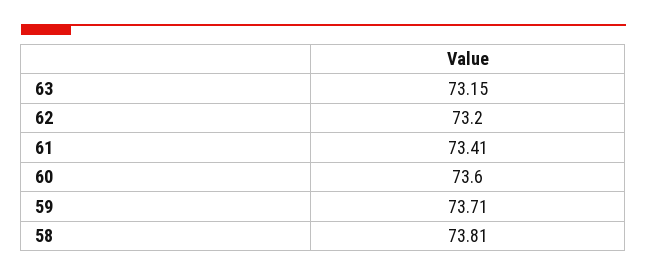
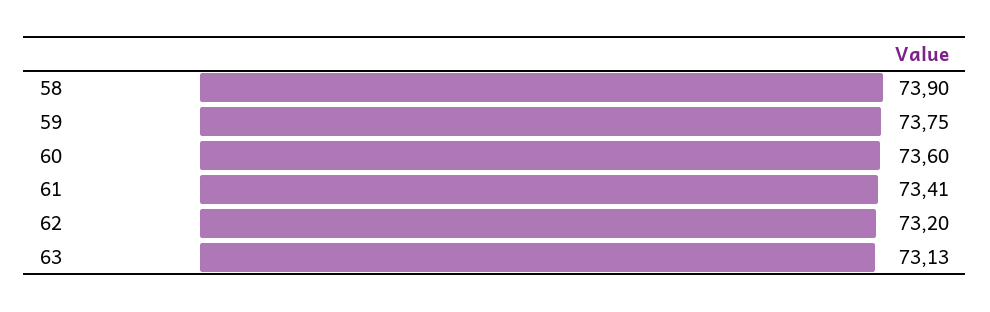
63: 73.15 -> 73.13
59: 73.71 -> 73.75
58: 73.81 -> 73.9

